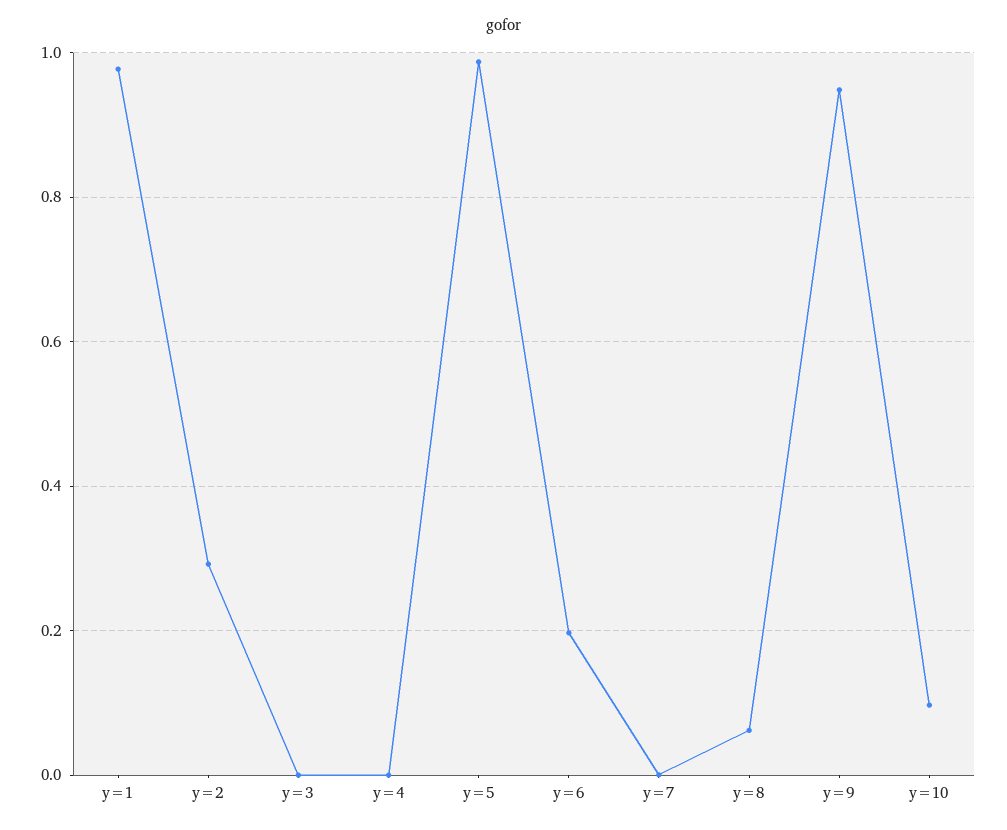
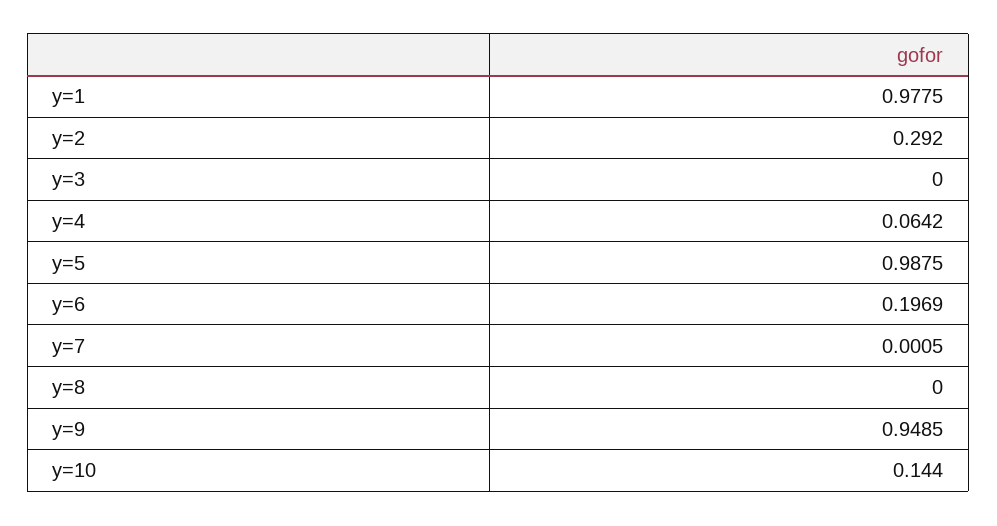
y=4: 0 -> 0.0642
y=8: 0.06 -> 0
y=10: 0.1 -> 0.144

